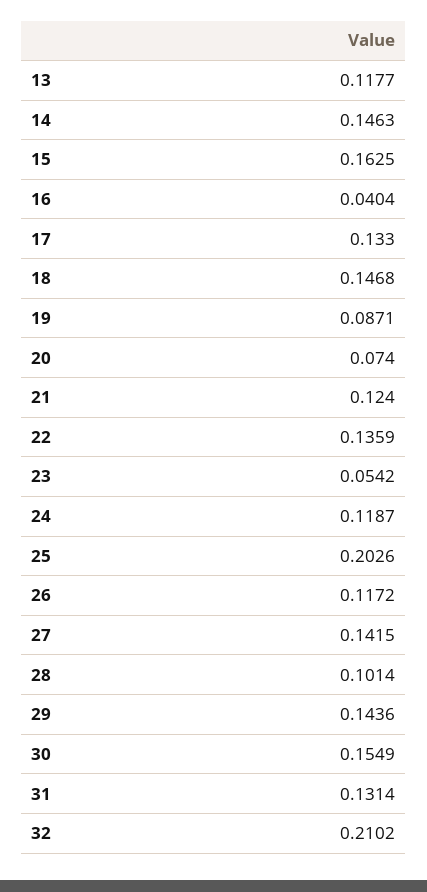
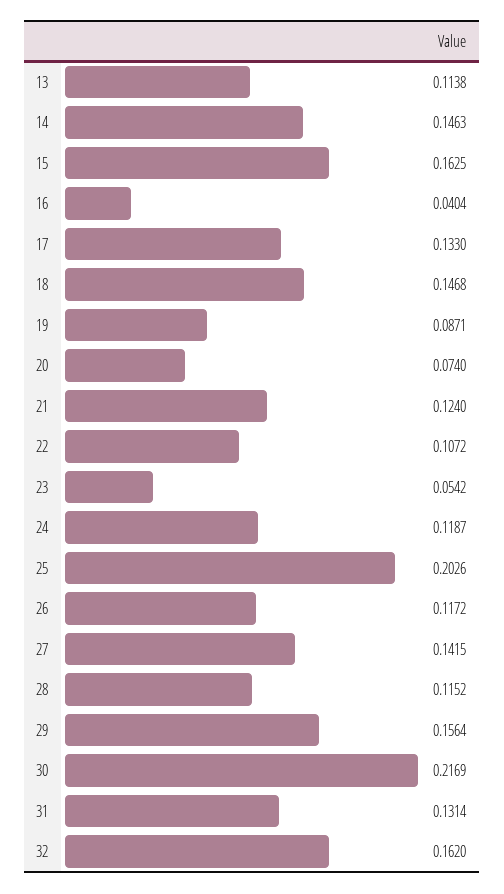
13: 0.1177 -> 0.1138
22: 0.1359 -> 0.1072
28: 0.1014 -> 0.1152
29: 0.1436 -> 0.1564
30: 0.1549 -> 0.2169
32: 0.2102 -> 0.162

